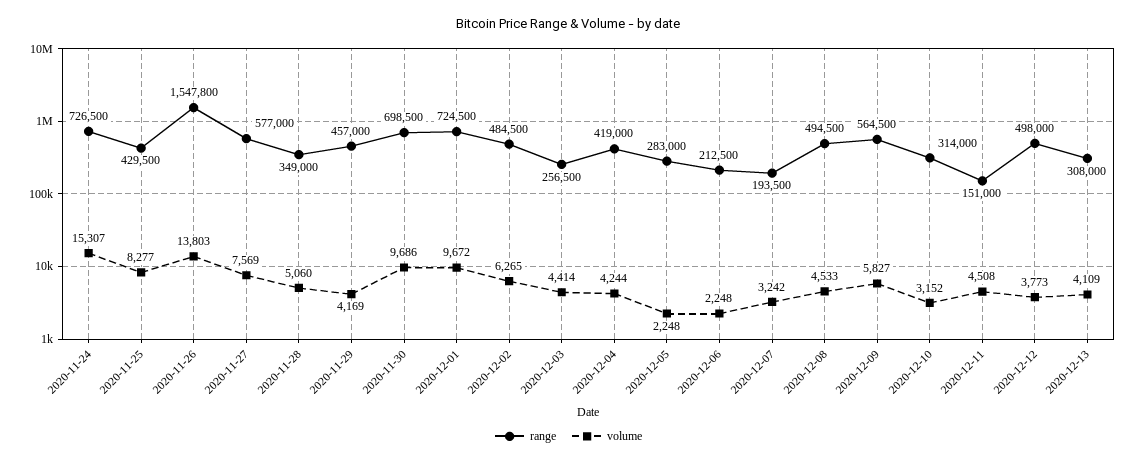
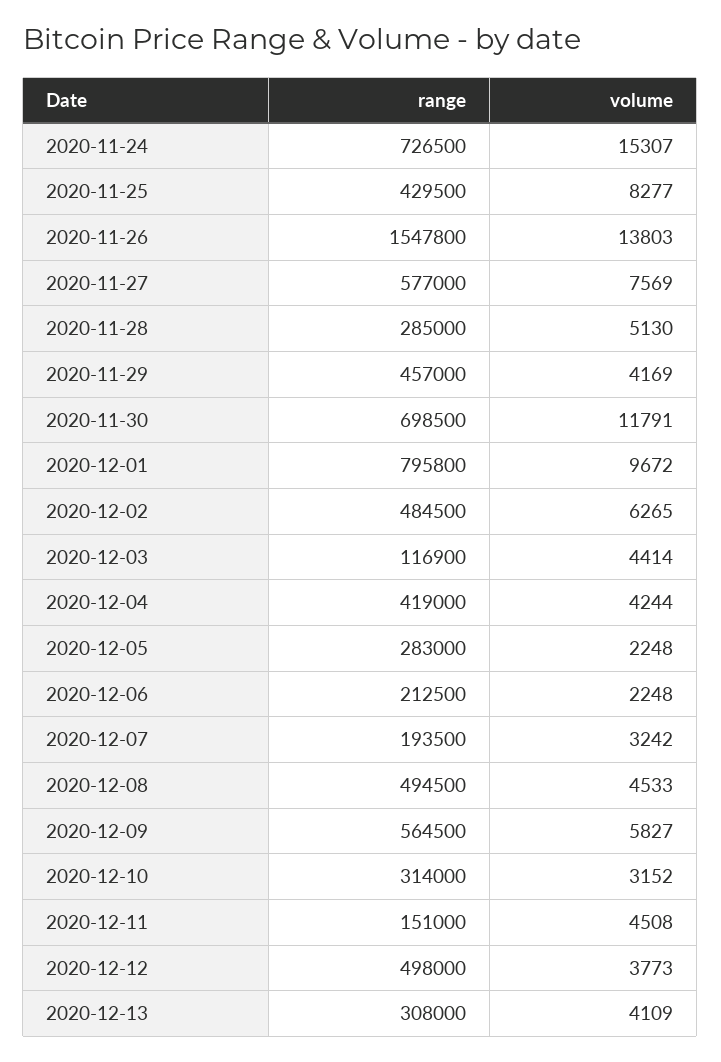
range, 2020-11-28: 349000 -> 285000
volume, 2020-11-28: 5060 -> 5130
volume, 2020-11-30: 9686 -> 11791
range, 2020-12-01: 724500 -> 795800
range, 2020-12-03: 256500 -> 116900

